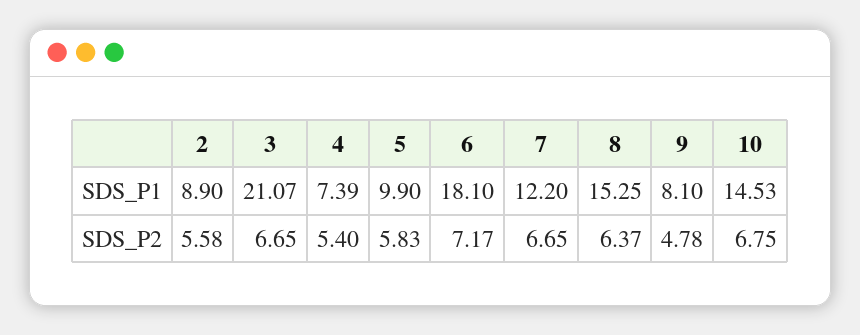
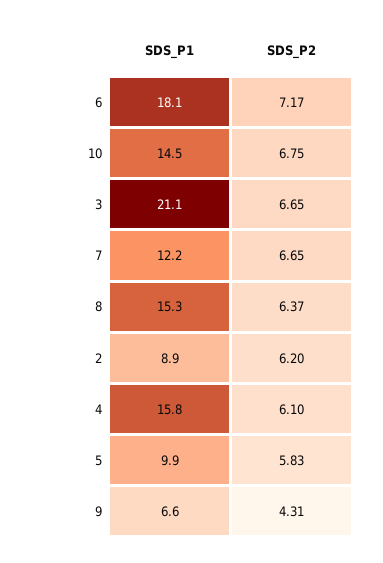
4, SDS_P1: 7.39 -> 15.8
9, SDS_P1: 8.1 -> 6.6
2, SDS_P2: 5.58 -> 6.2
4, SDS_P2: 5.4 -> 6.1
9, SDS_P2: 4.78 -> 4.31

